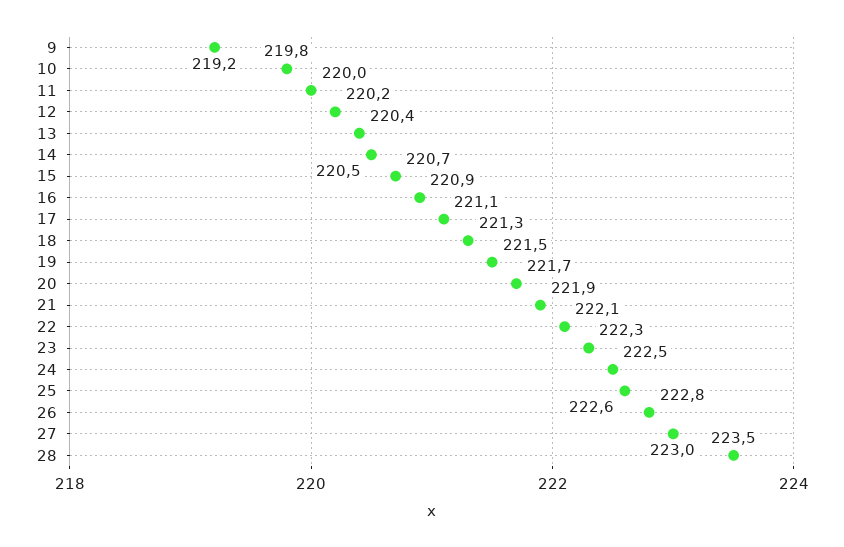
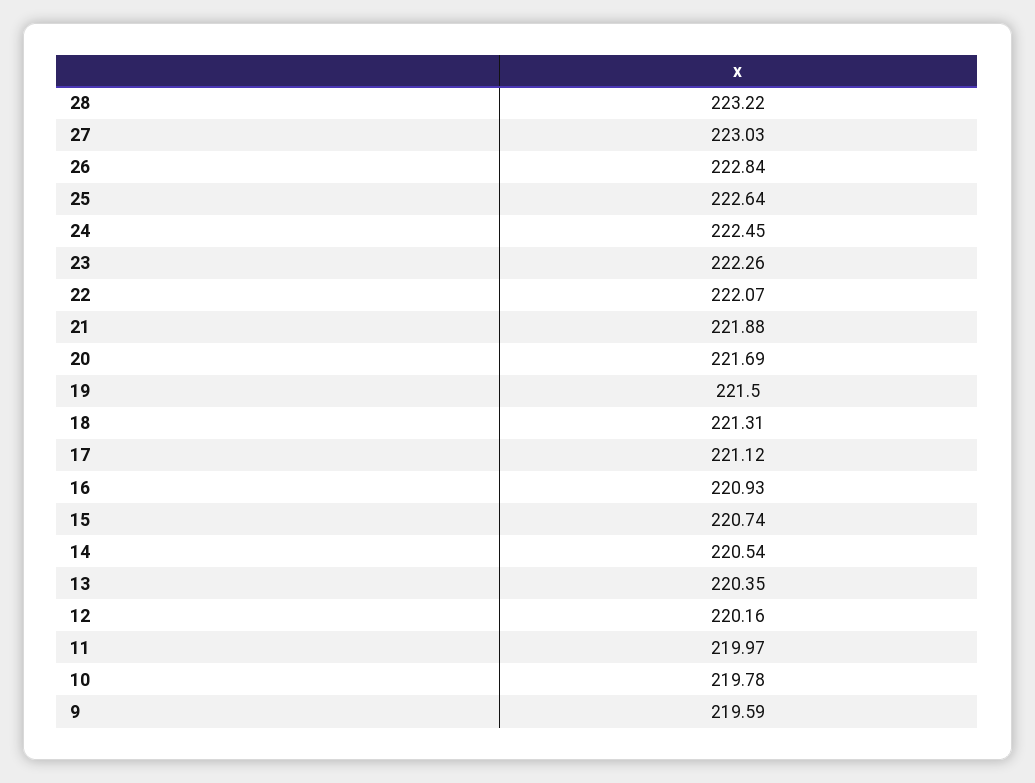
9: 219.2 -> 219.59
28: 223.5 -> 223.22

